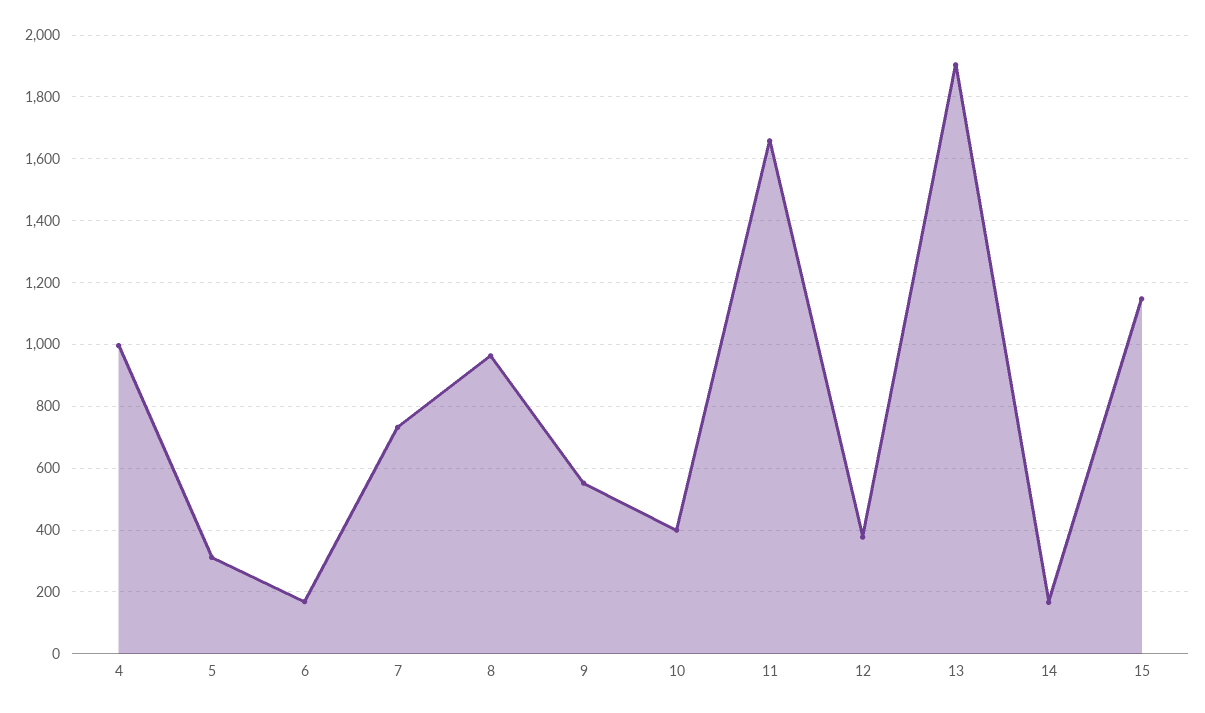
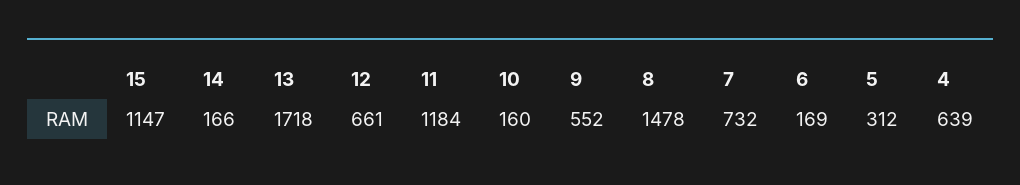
4: 1000 -> 639
8: 960 -> 1478
10: 400 -> 160
11: 1660 -> 1184
12: 380 -> 661
13: 1900 -> 1718

